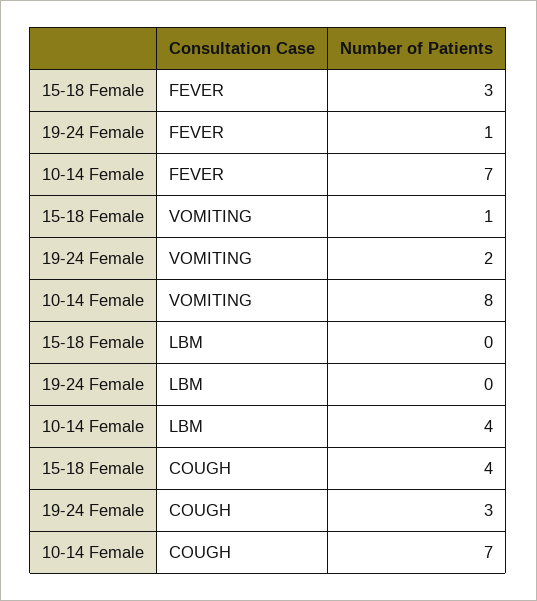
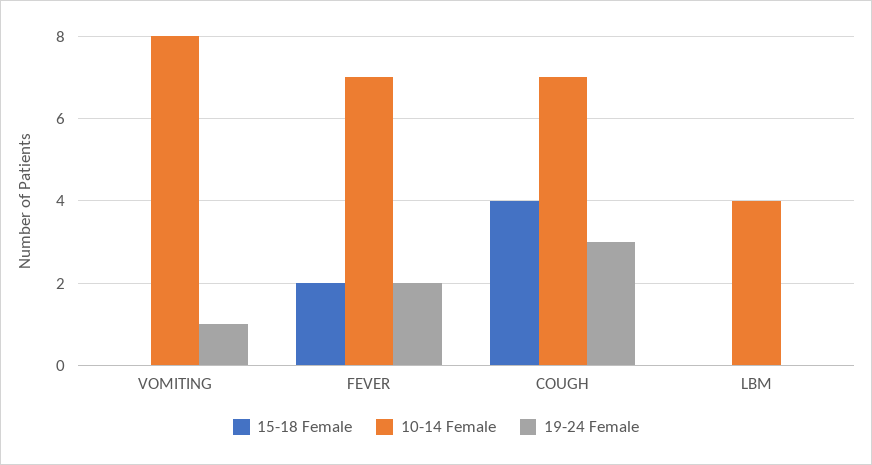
15-18 Female, FEVER: 3 -> 2
19-24 Female, FEVER: 1 -> 2
15-18 Female, VOMITING: 1 -> 0
19-24 Female, VOMITING: 2 -> 1

